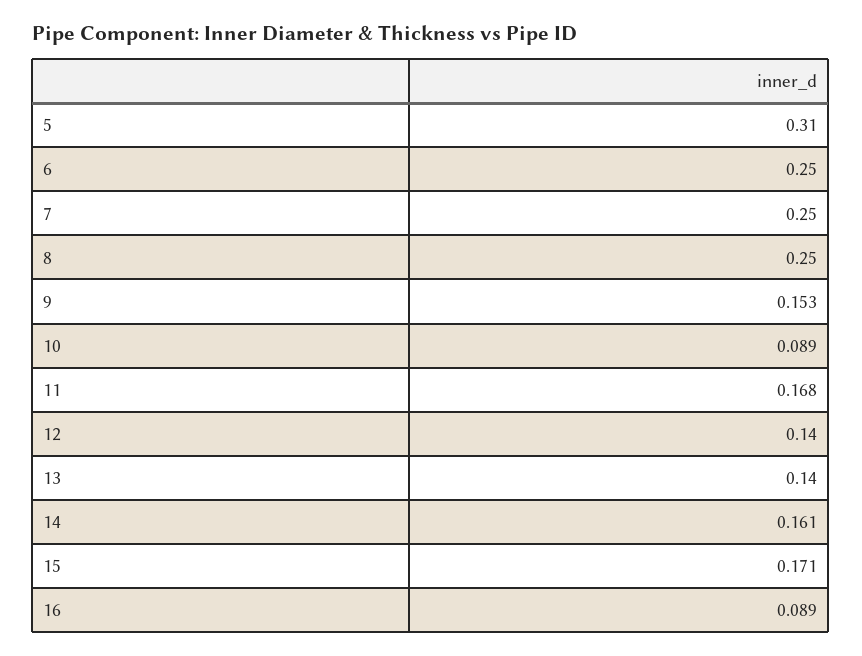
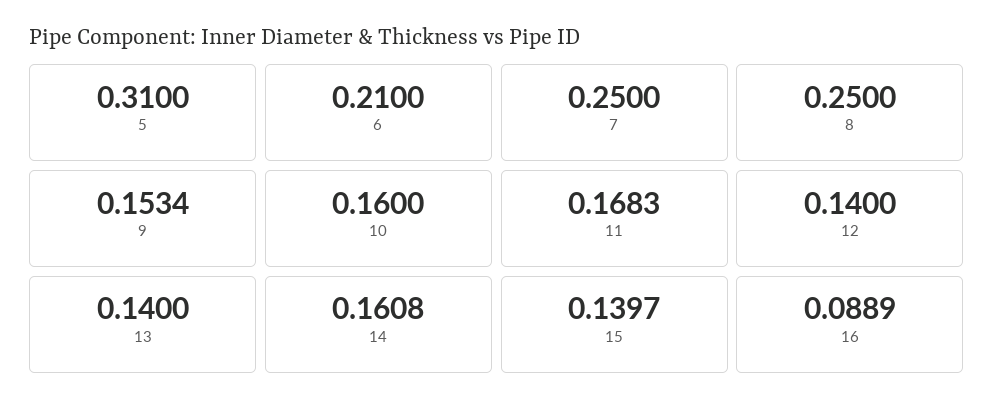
6: 0.25 -> 0.21
10: 0.089 -> 0.16
15: 0.171 -> 0.1397

